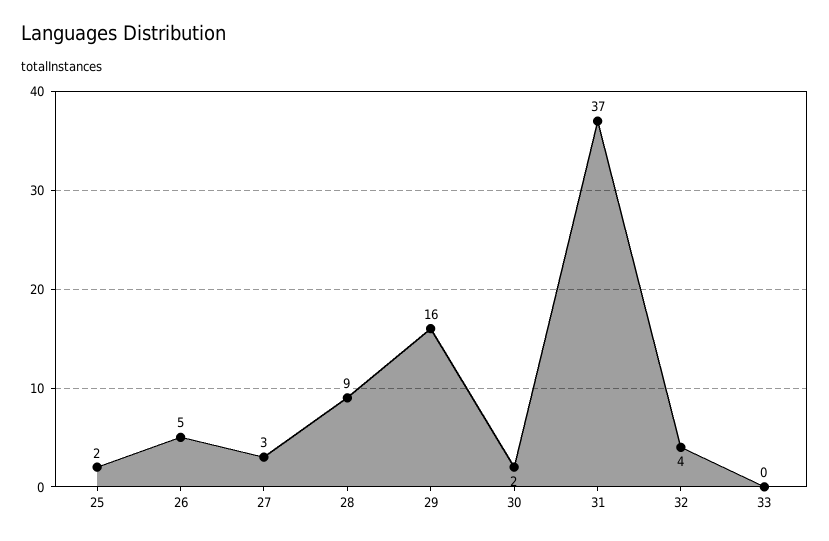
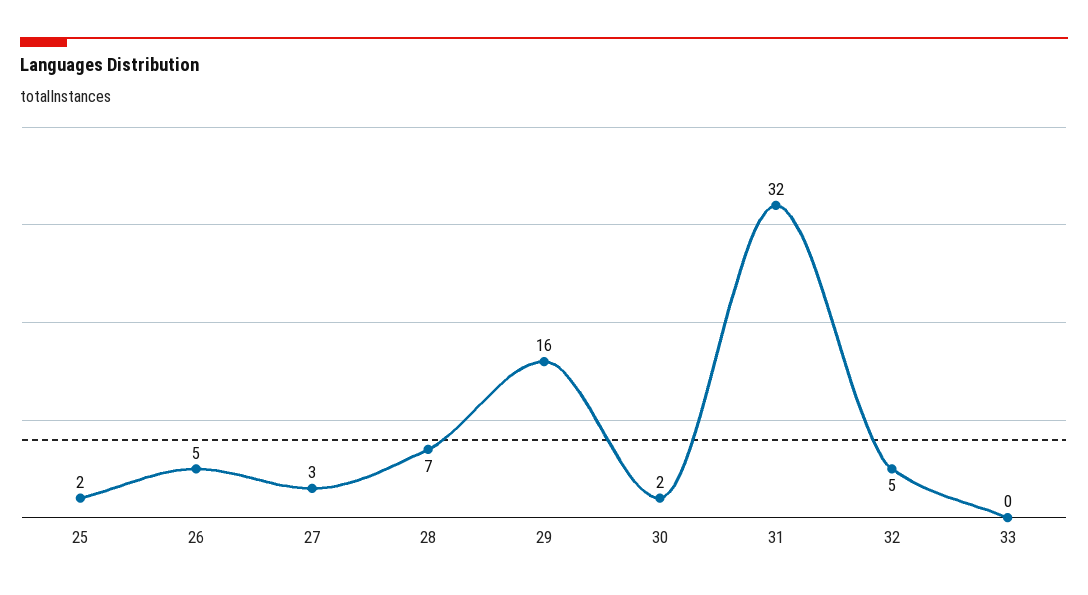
28: 9 -> 7
31: 37 -> 32
32: 4 -> 5

